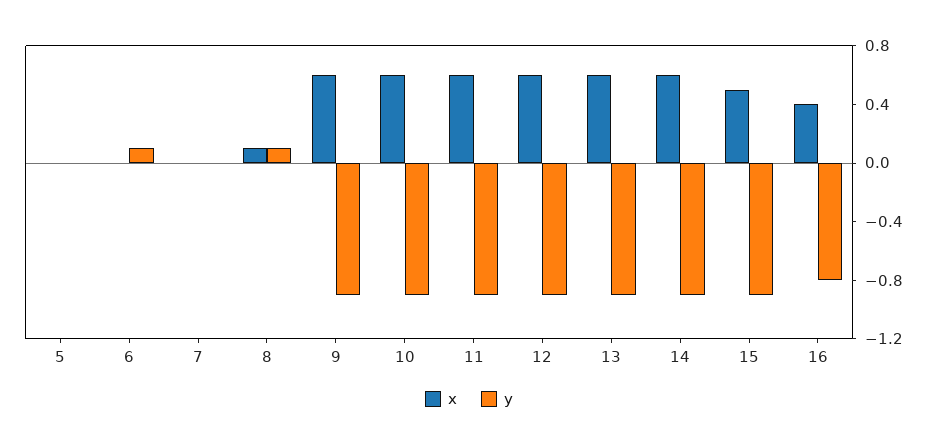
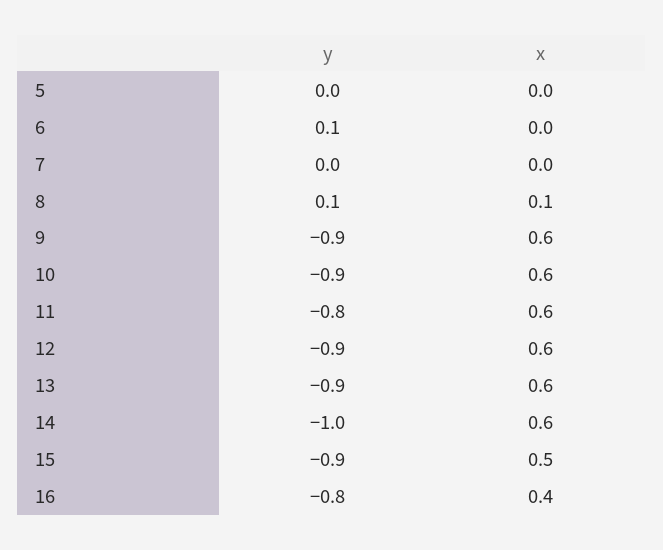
y, 11: -0.9 -> -0.8
y, 14: -0.9 -> -1

